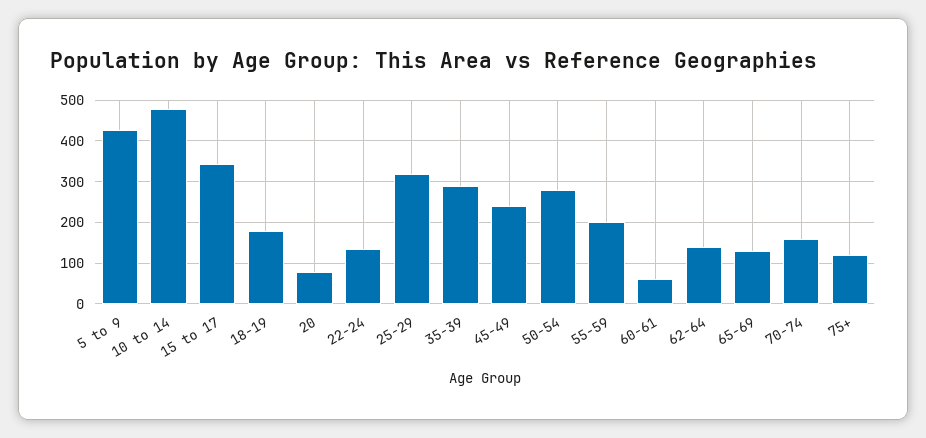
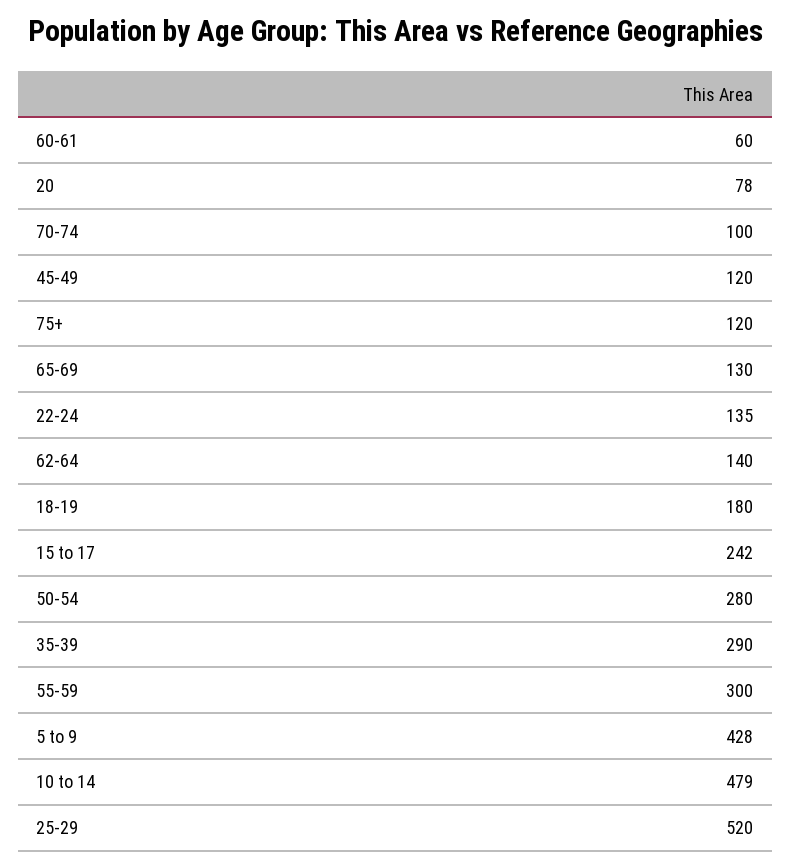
15 to 17: 340 -> 242
25-29: 320 -> 520
45-49: 240 -> 120
55-59: 200 -> 300
70-74: 160 -> 100

